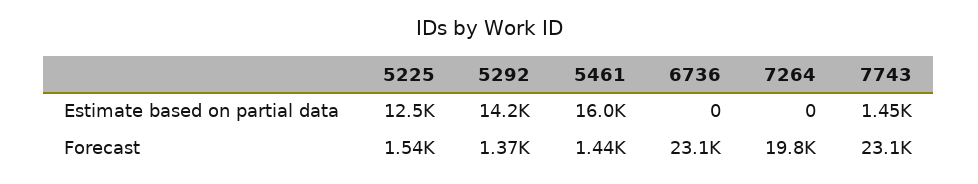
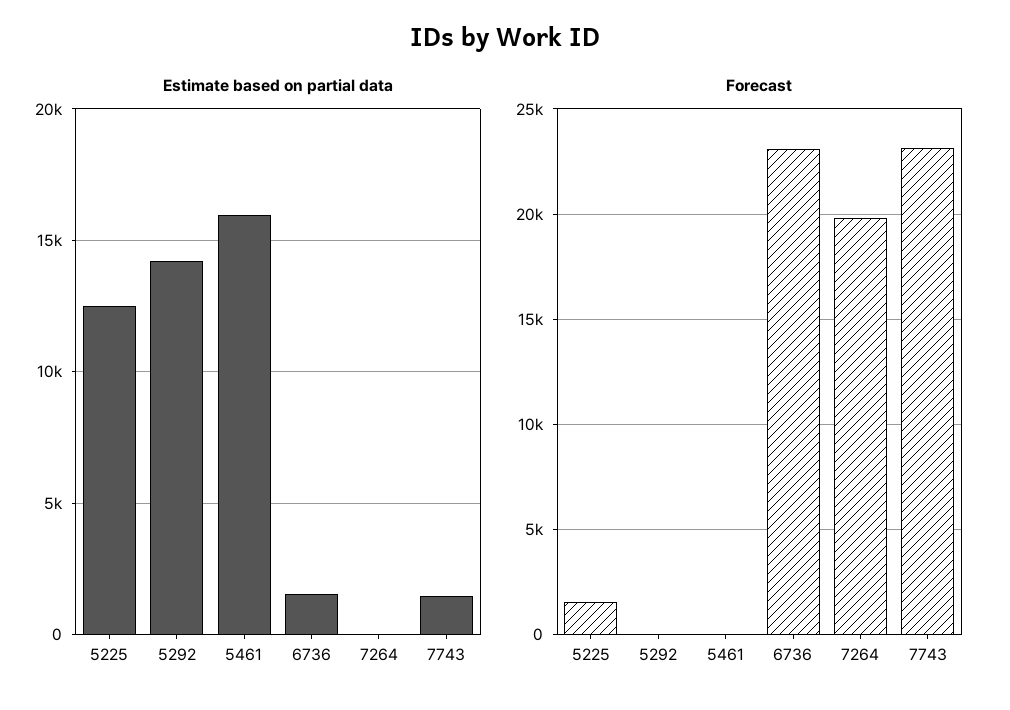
Estimate based on partial data, 6736: 0 -> 1500
Forecast, 5292: 1370 -> 0
Forecast, 5461: 1440 -> 0

